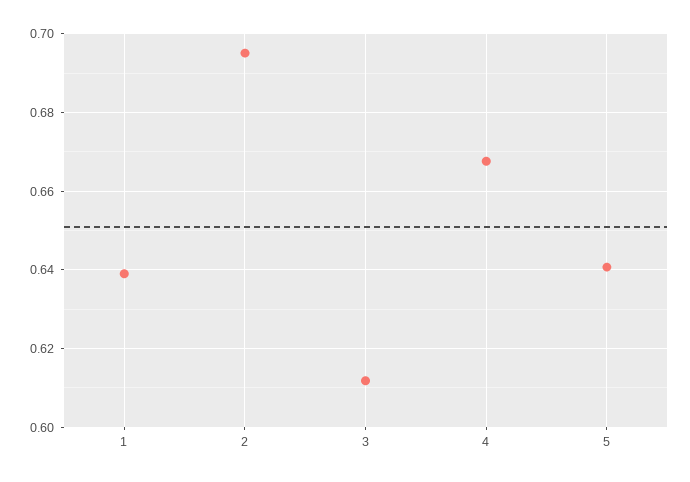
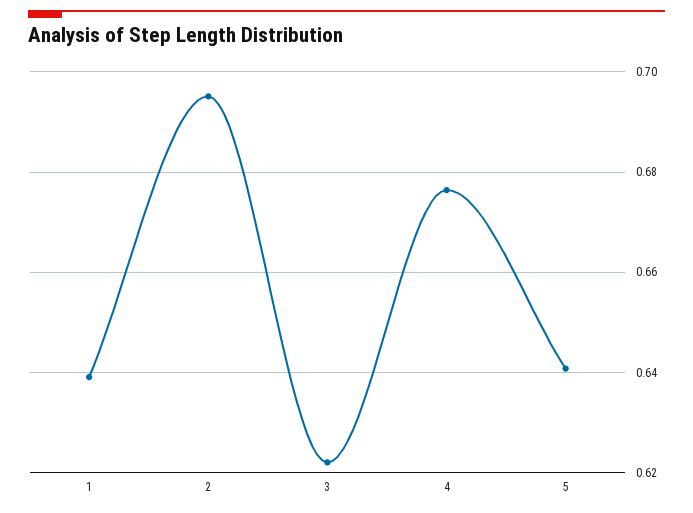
3: 0.612 -> 0.622
4: 0.668 -> 0.676

